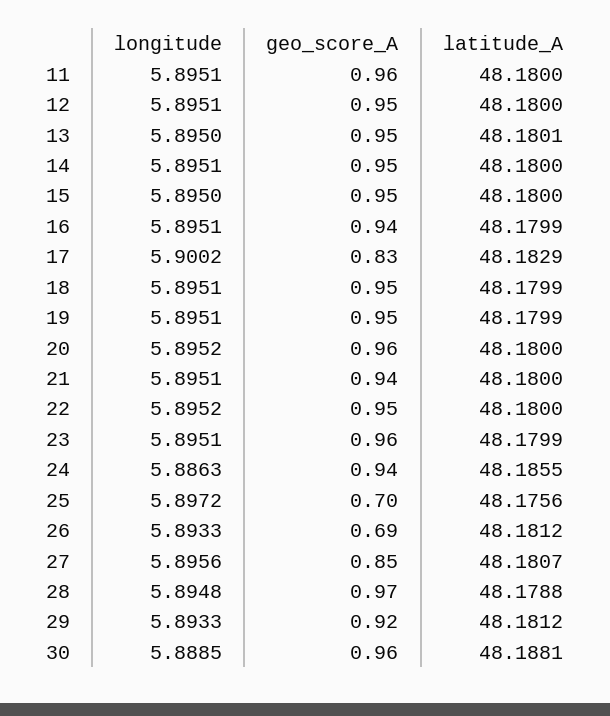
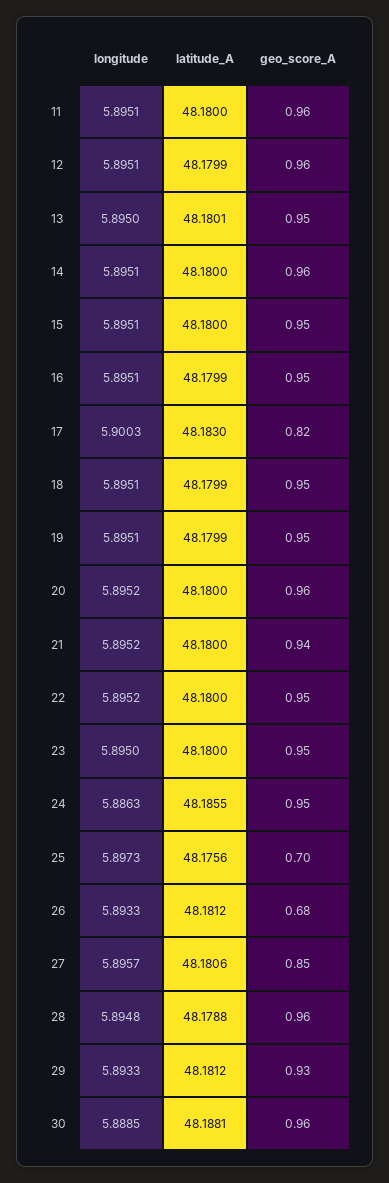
geo_score_A, 12: 0.95 -> 0.96
latitude_A, 12: 48.18 -> 48.1799
geo_score_A, 14: 0.95 -> 0.96
longitude, 15: 5.895 -> 5.8951
geo_score_A, 16: 0.94 -> 0.95
longitude, 17: 5.9002 -> 5.9003
geo_score_A, 17: 0.83 -> 0.82
latitude_A, 17: 48.1829 -> 48.183
longitude, 21: 5.8951 -> 5.8952
longitude, 23: 5.8951 -> 5.895
geo_score_A, 23: 0.96 -> 0.95
latitude_A, 23: 48.1799 -> 48.18
geo_score_A, 24: 0.94 -> 0.95
longitude, 25: 5.8972 -> 5.8973
geo_score_A, 26: 0.69 -> 0.68
longitude, 27: 5.8956 -> 5.8957
latitude_A, 27: 48.1807 -> 48.1806
geo_score_A, 28: 0.97 -> 0.96
geo_score_A, 29: 0.92 -> 0.93

